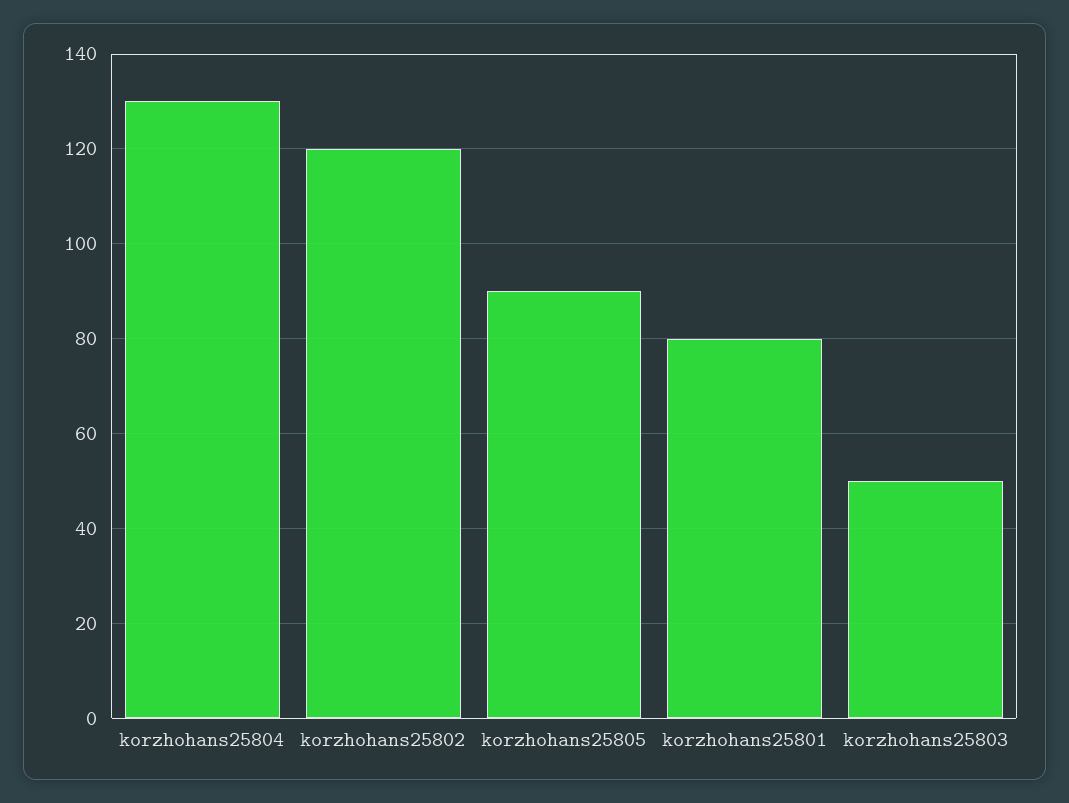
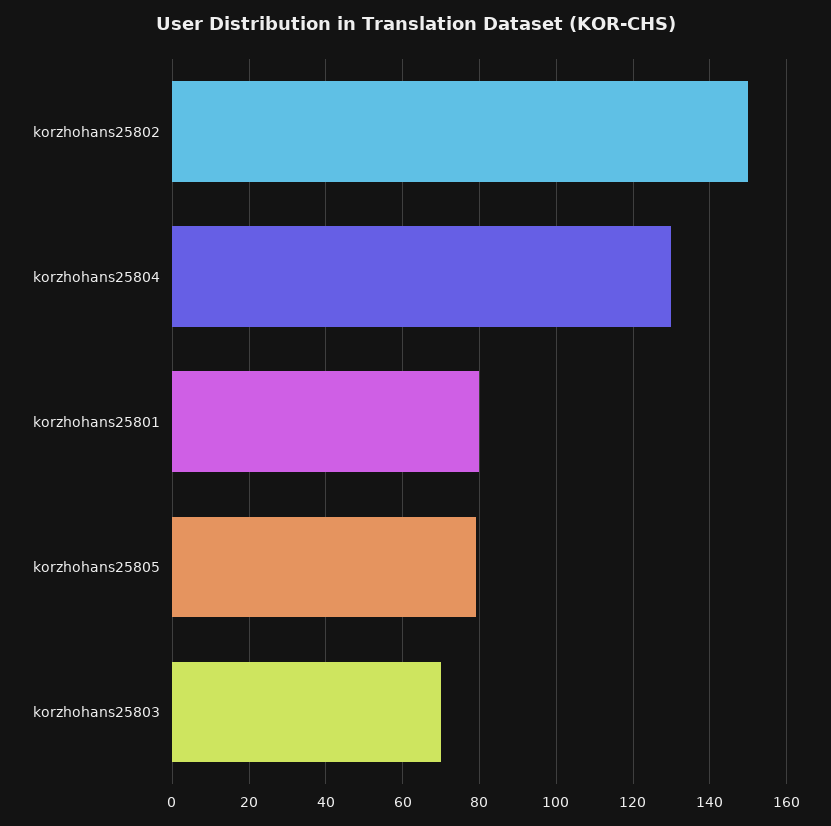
korzhohans25802: 120 -> 150
korzhohans25805: 90 -> 80
korzhohans25803: 50 -> 70

